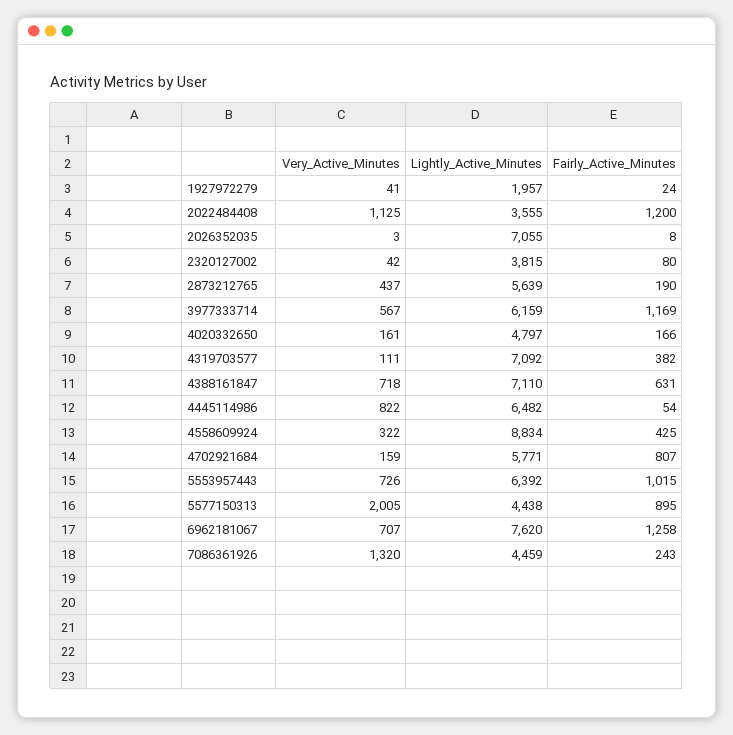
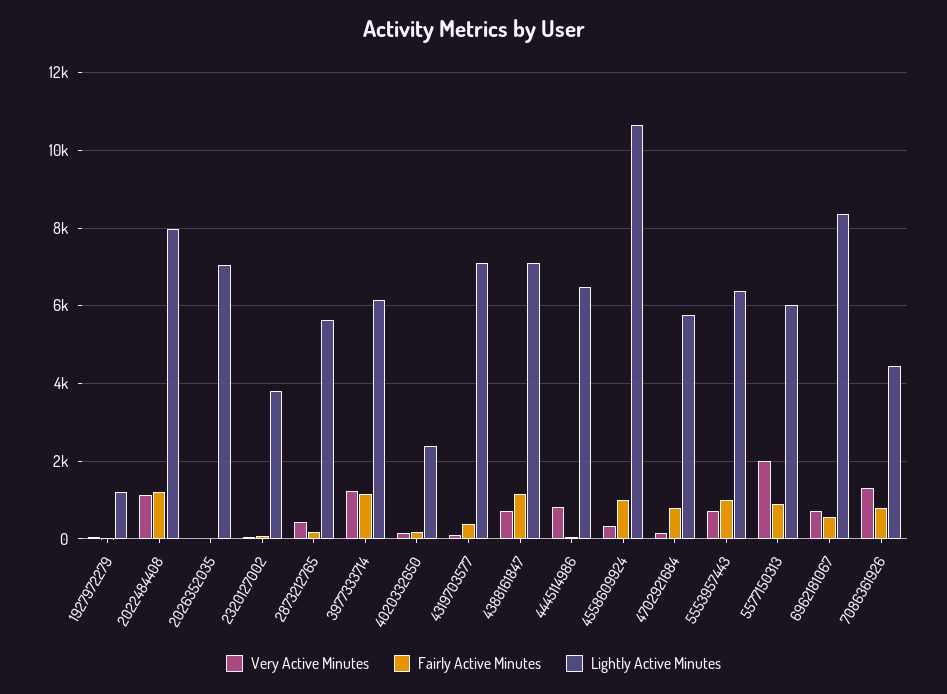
Lightly_Active_Minutes, 1927972279: 1957 -> 1200
Lightly_Active_Minutes, 2022484408: 3555 -> 8000
Very_Active_Minutes, 3977333714: 567 -> 1200
Lightly_Active_Minutes, 4020332650: 4797 -> 2400
Fairly_Active_Minutes, 4388161847: 631 -> 1200
Lightly_Active_Minutes, 4558609924: 8834 -> 10600
Fairly_Active_Minutes, 4558609924: 425 -> 1000
Lightly_Active_Minutes, 5577150313: 4438 -> 6000
Lightly_Active_Minutes, 6962181067: 7620 -> 8400
Fairly_Active_Minutes, 6962181067: 1258 -> 600
Fairly_Active_Minutes, 7086361926: 243 -> 800

